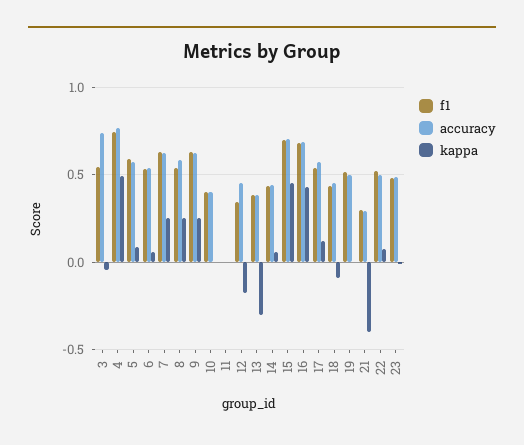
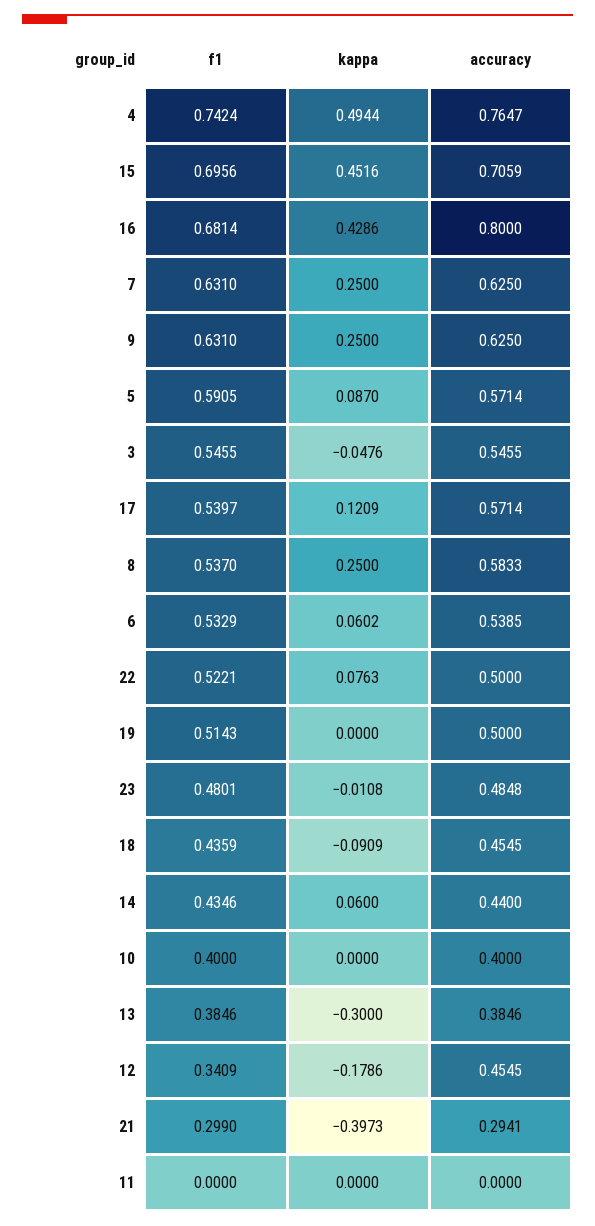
accuracy, 3: 0.75 -> 0.5455
accuracy, 16: 0.7 -> 0.8

